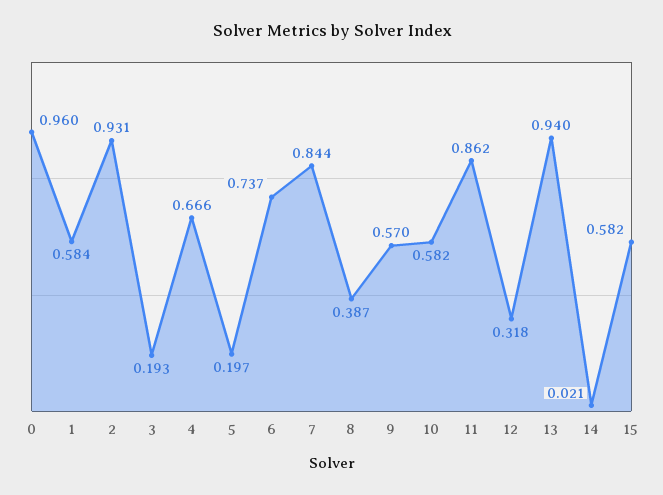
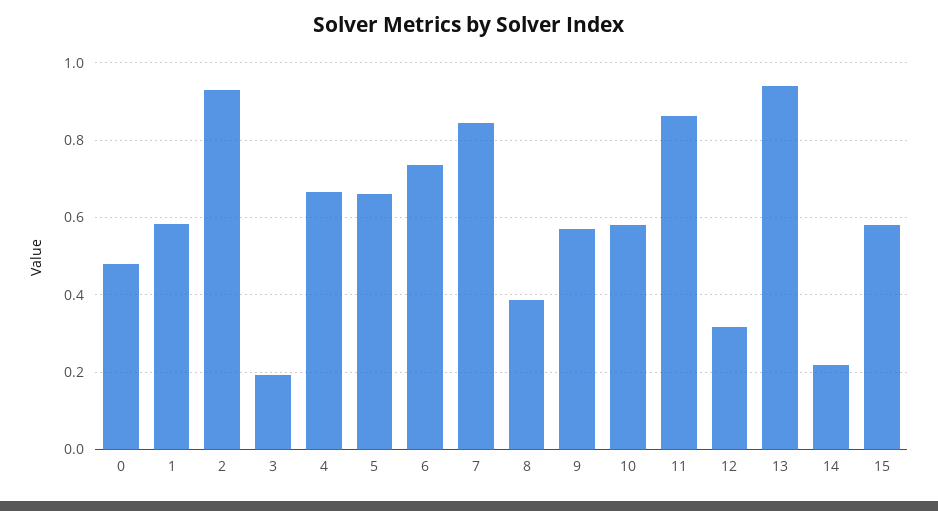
0: 0.96 -> 0.48
5: 0.197 -> 0.66
14: 0.021 -> 0.22

